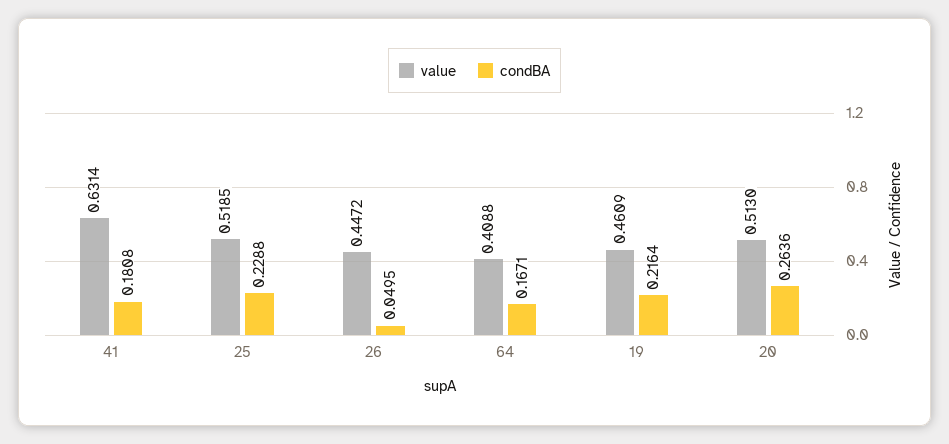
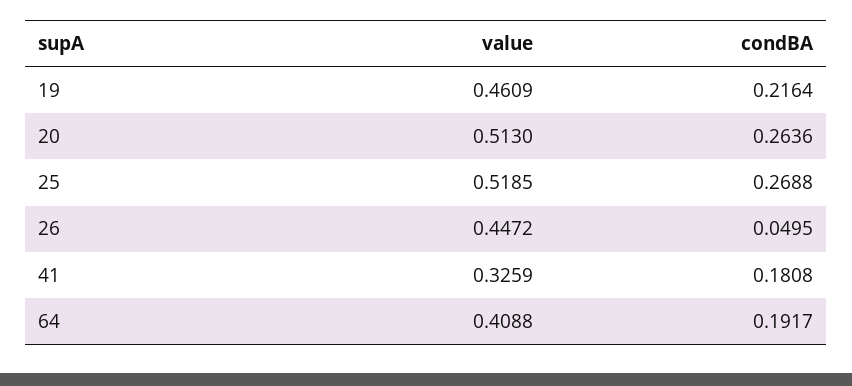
value, 41: 0.6314 -> 0.3259
condBA, 25: 0.2288 -> 0.2688
condBA, 64: 0.1671 -> 0.1917

